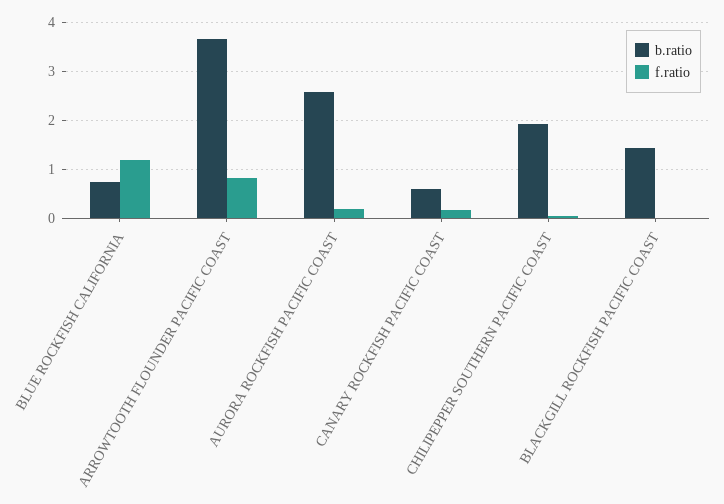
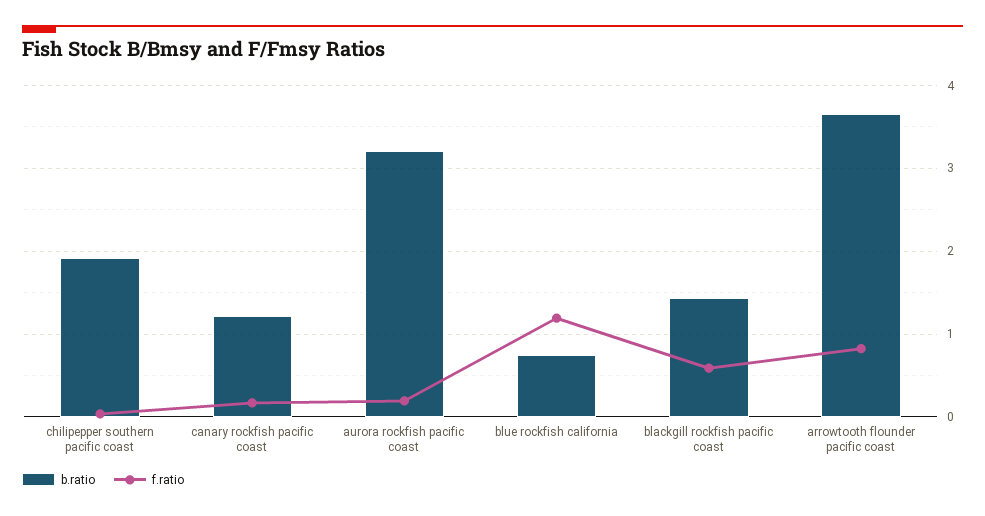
b.ratio, AURORA ROCKFISH PACIFIC COAST: 2.6 -> 3.2
b.ratio, CANARY ROCKFISH PACIFIC COAST: 0.6 -> 1.2
f.ratio, BLACKGILL ROCKFISH PACIFIC COAST: 0 -> 0.6

